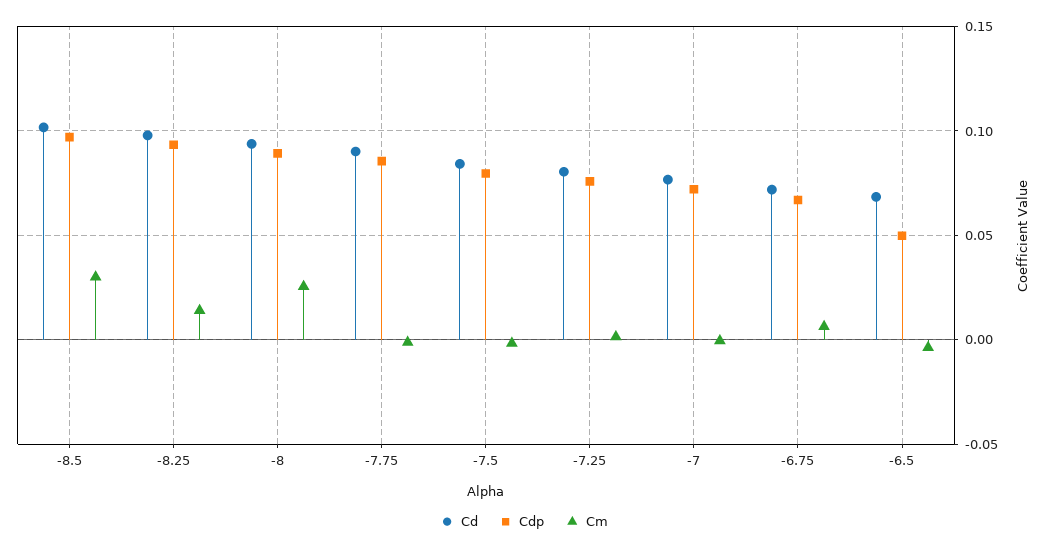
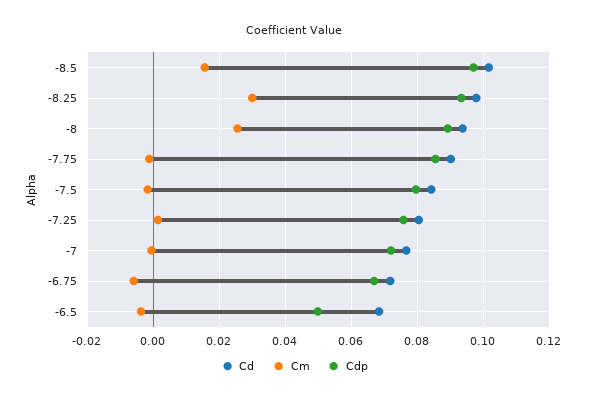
Cm, -8.5: 0.03 -> 0.016
Cm, -8.25: 0.015 -> 0.03
Cm, -6.75: 0.005 -> -0.006

